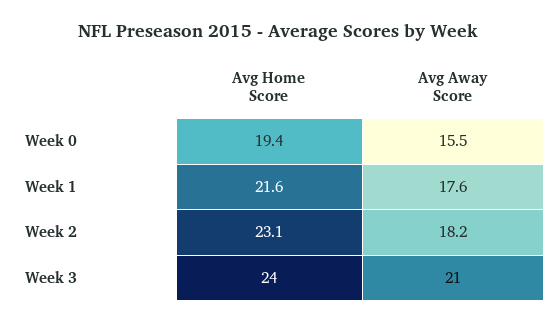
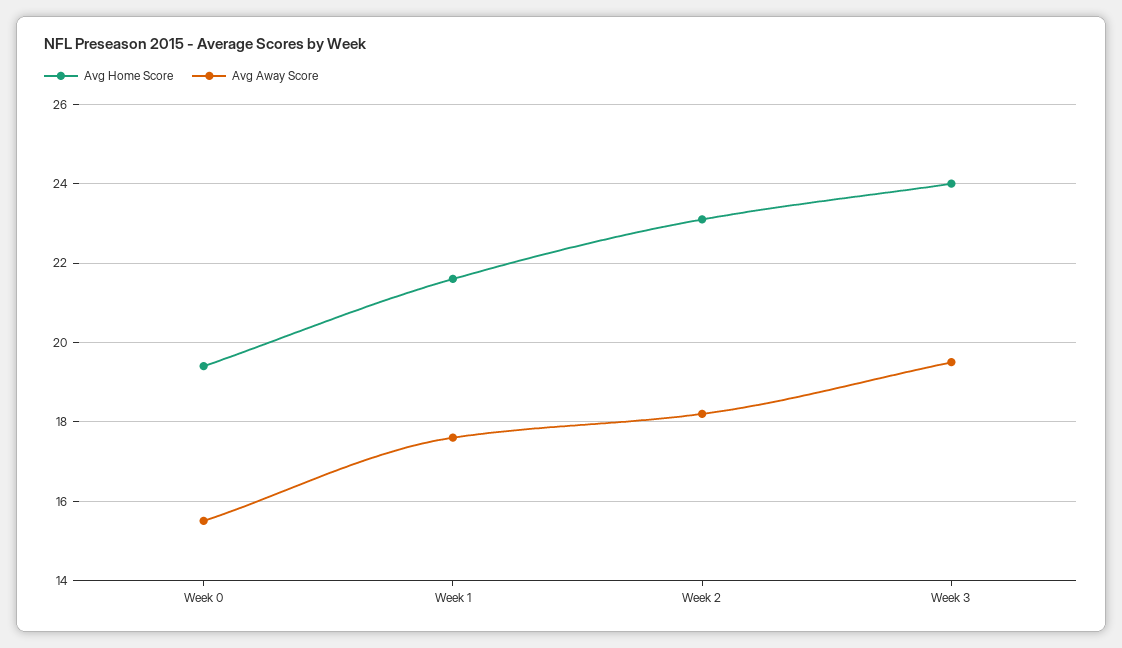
Avg Away Score, Week 3: 21 -> 19.5

